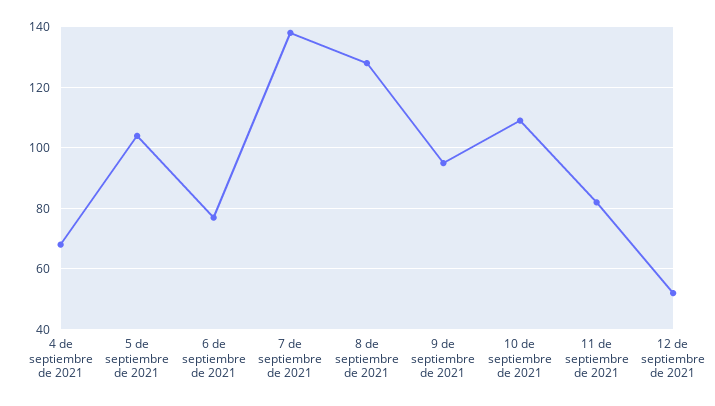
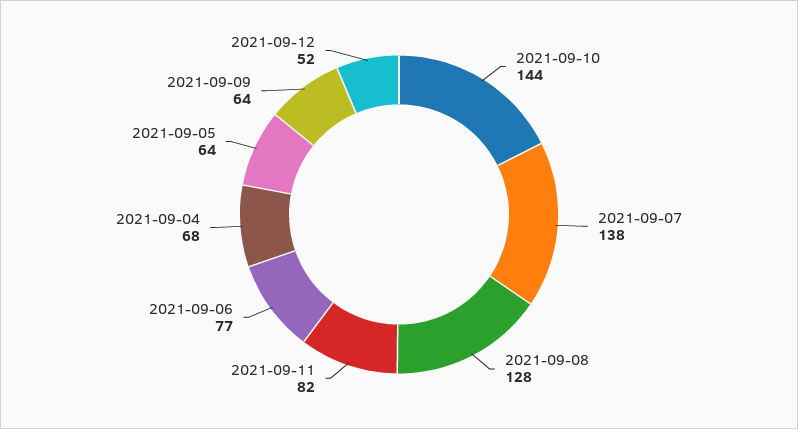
5 de septiembre de 2021: 105 -> 64
9 de septiembre de 2021: 95 -> 64
10 de septiembre de 2021: 110 -> 144

